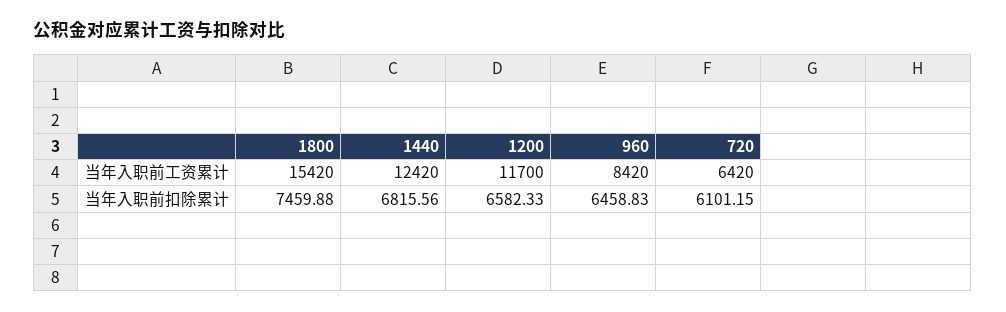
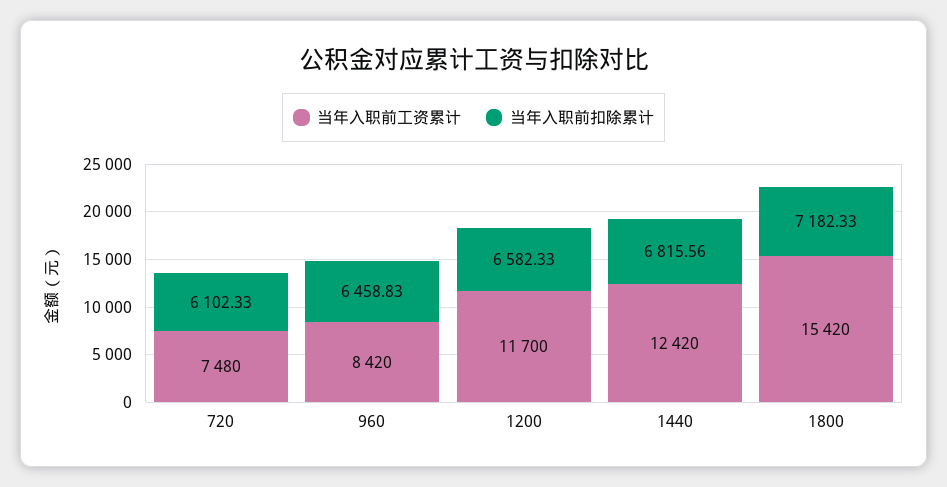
当年入职前工资累计, 720: 6420 -> 7480
当年入职前扣除累计, 1800: 7459.88 -> 7182.33
当年入职前扣除累计, 720: 6101.15 -> 6102.33

